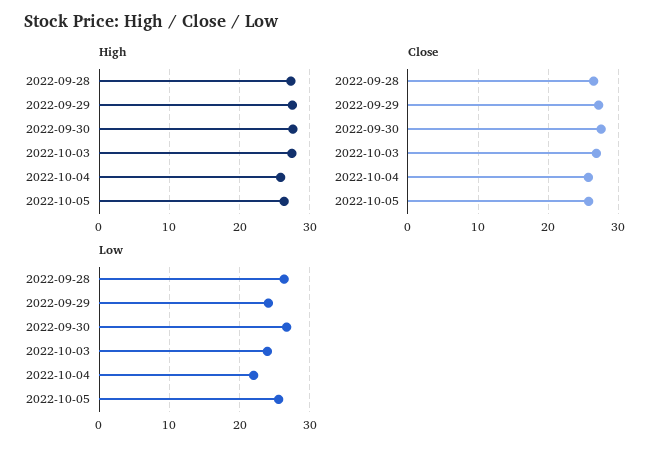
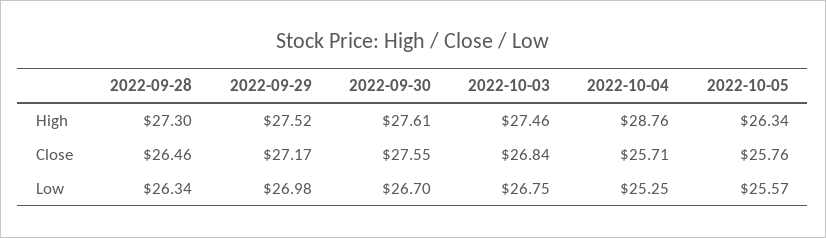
High, 2022-10-04: 26 -> 28.76
Low, 2022-09-29: 24 -> 26.98
Low, 2022-10-03: 24 -> 26.75
Low, 2022-10-04: 22 -> 25.25

